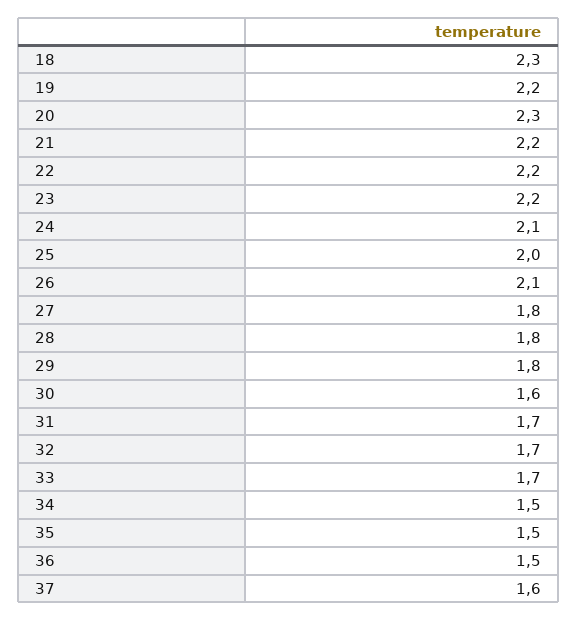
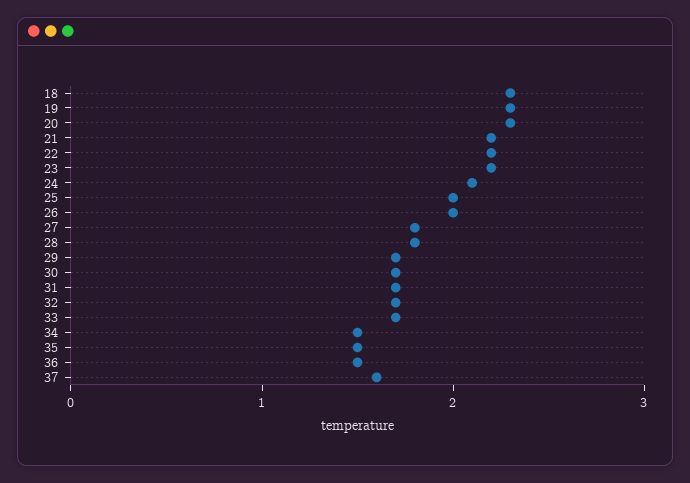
19: 2.2 -> 2.3
26: 2.1 -> 2
29: 1.8 -> 1.7
30: 1.6 -> 1.7

